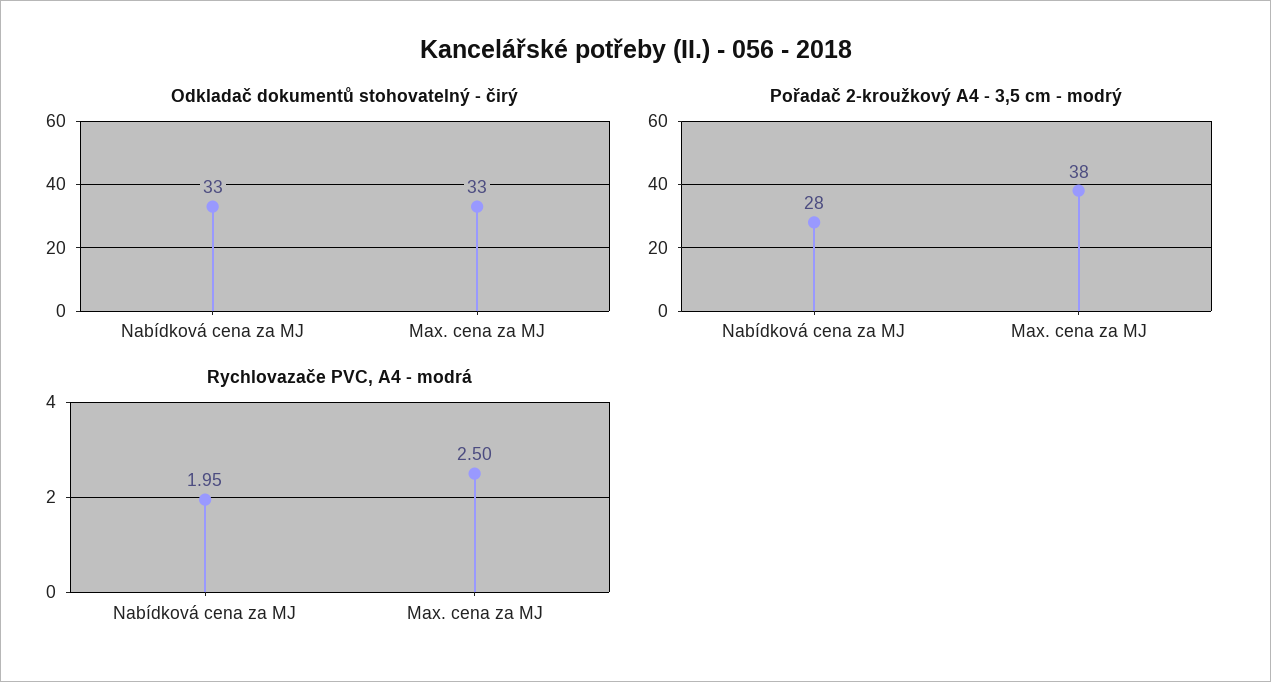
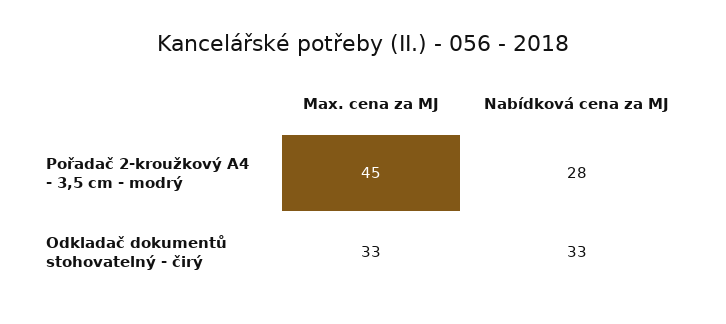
Pořadač 2-kroužkový A4 - 3,5 cm - modrý, Max. cena za MJ: 38 -> 45
Rychlovazače PVC, A4 - modrá, Nabídková cena za MJ: 1.95 -> none
Rychlovazače PVC, A4 - modrá, Max. cena za MJ: 2.5 -> none

